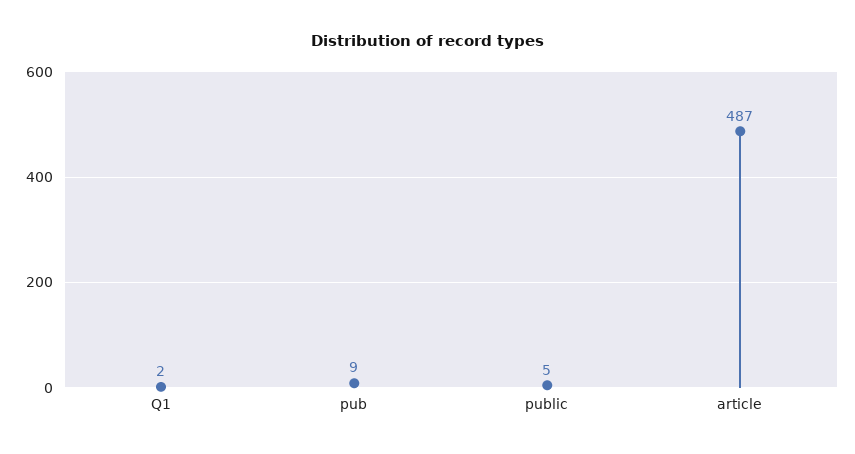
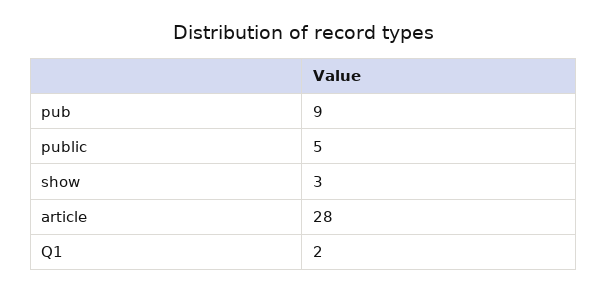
article: 487 -> 28
show: none -> 3

